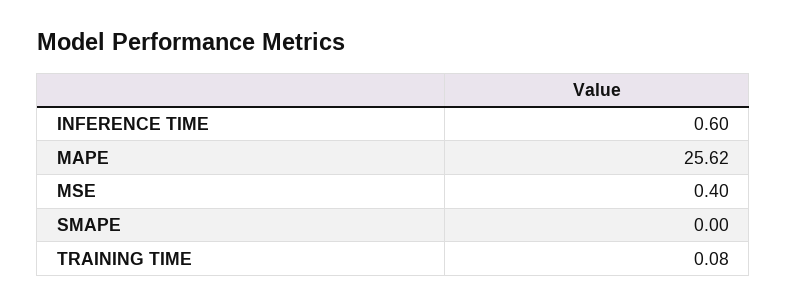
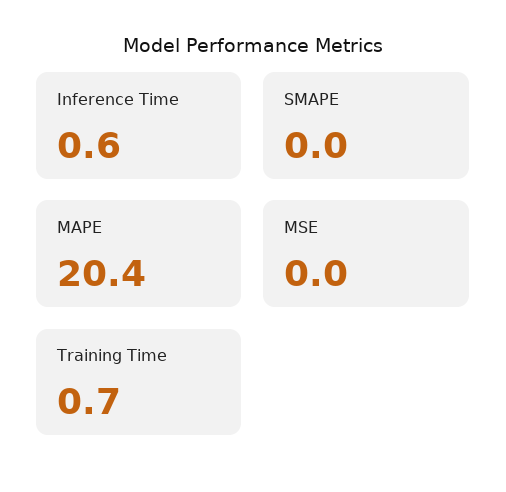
MAPE: 25.62 -> 20.4
MSE: 0.4 -> 0
TRAINING TIME: 0.08 -> 0.7

